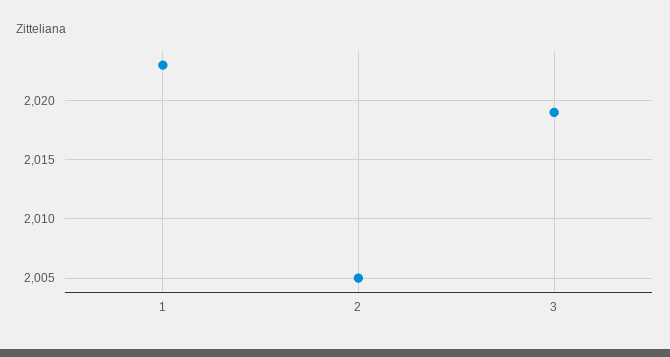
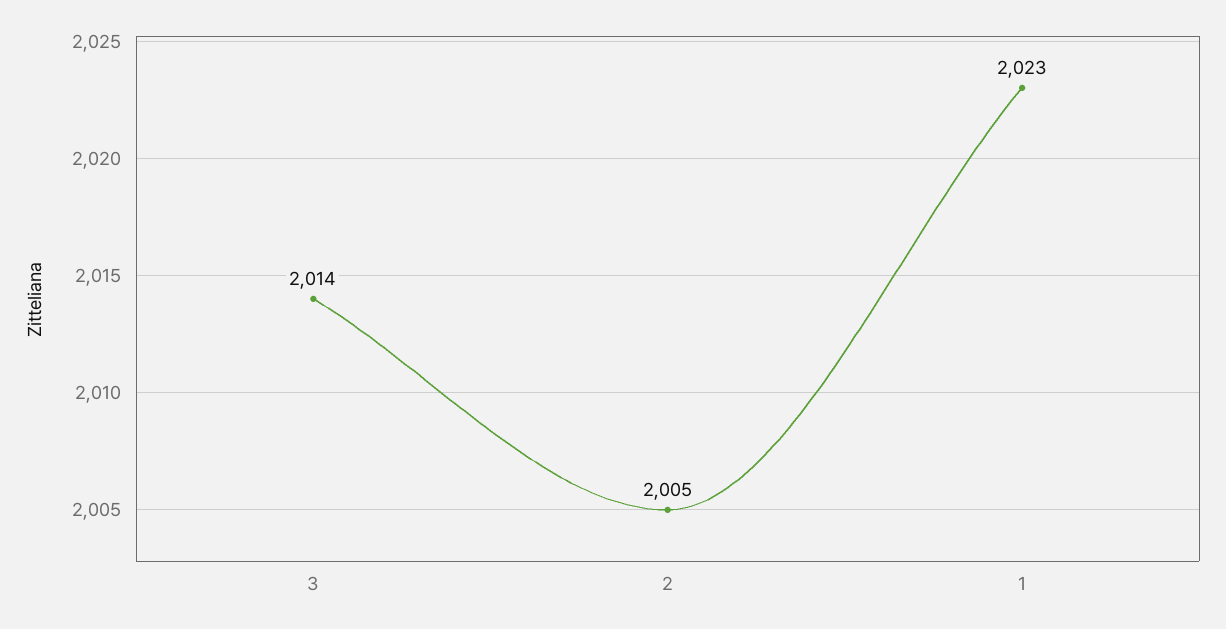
3: 2019 -> 2014

